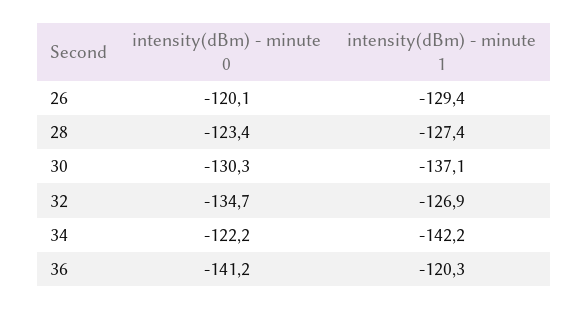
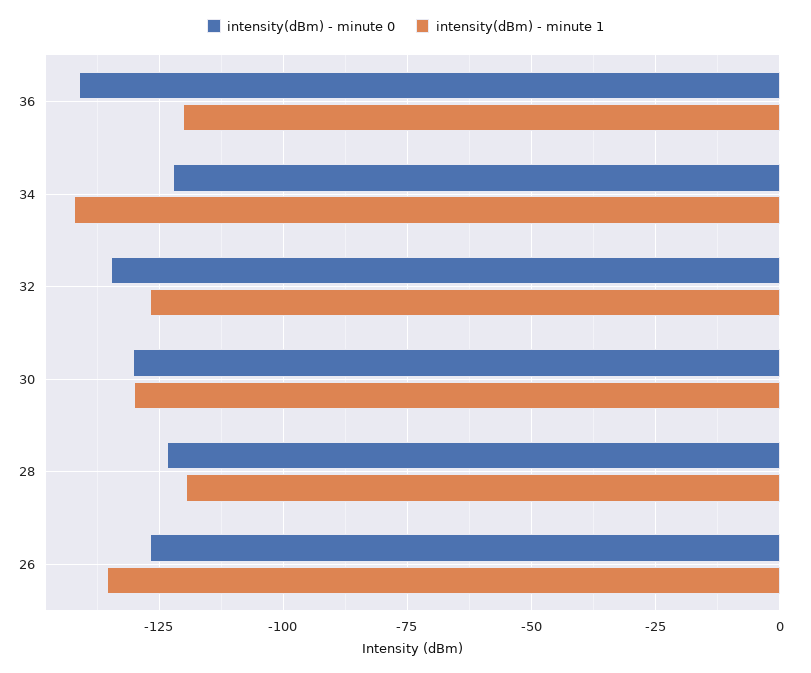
intensity(dBm) - minute 0, 26: -120.1 -> -127.5
intensity(dBm) - minute 1, 26: -129.4 -> -135
intensity(dBm) - minute 1, 28: -127.4 -> -120
intensity(dBm) - minute 1, 30: -137.1 -> -130

